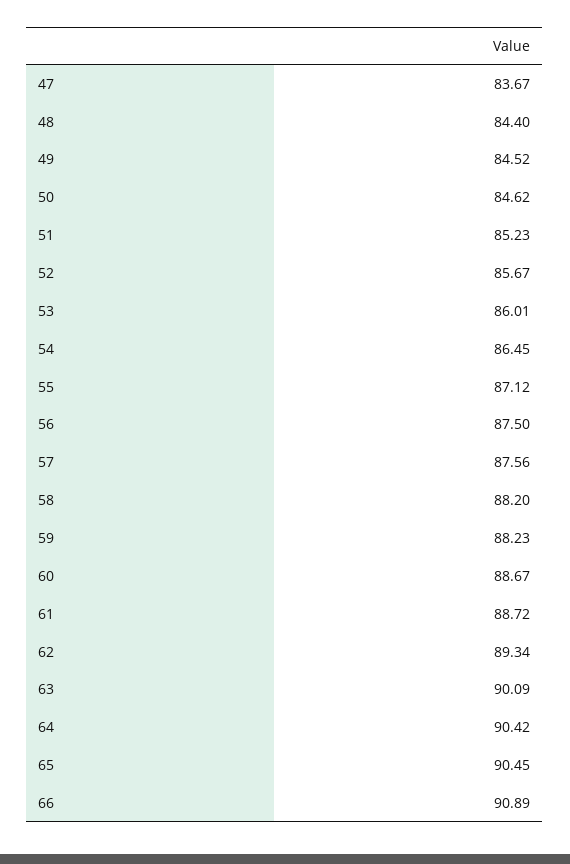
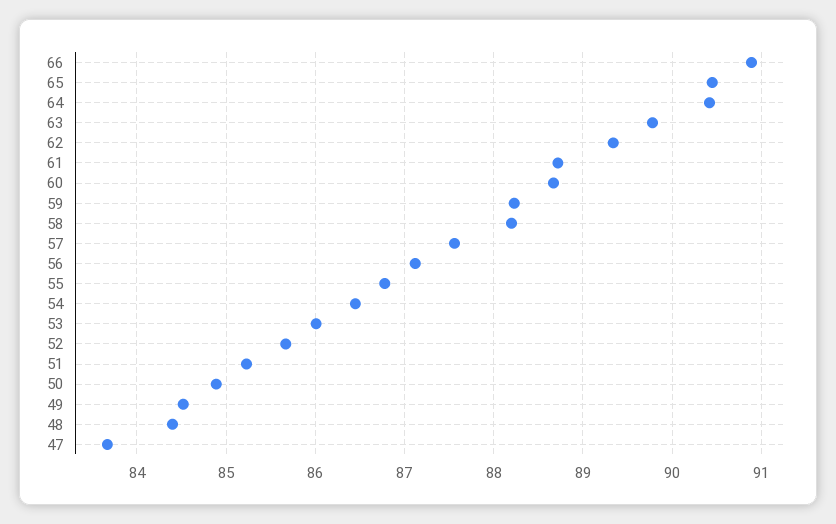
50: 84.62 -> 84.9
55: 87.12 -> 86.8
56: 87.5 -> 87.1
63: 90.09 -> 89.8

